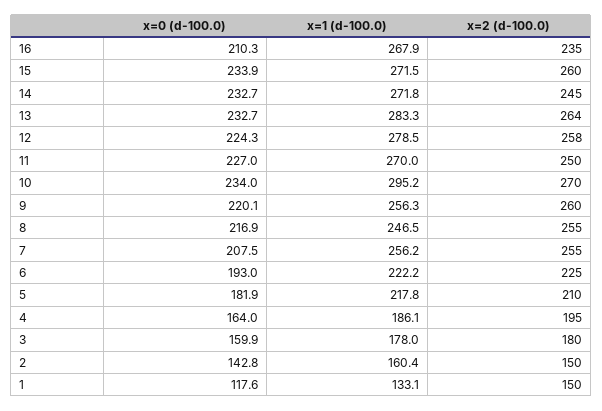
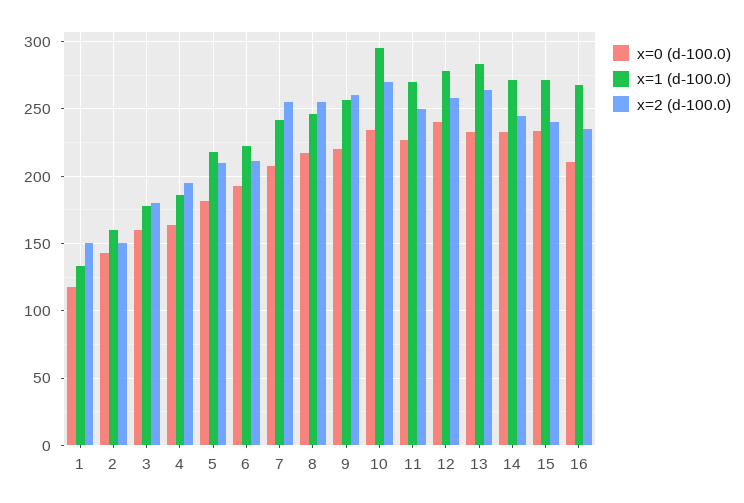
x=2 (d-100.0), 15: 260 -> 240
x=0 (d-100.0), 12: 224.3 -> 240
x=1 (d-100.0), 7: 256.2 -> 240
x=2 (d-100.0), 6: 225 -> 210

